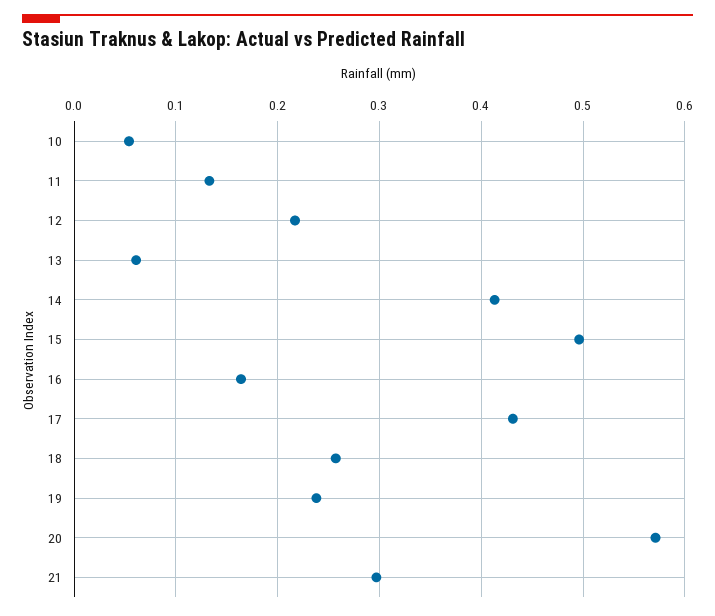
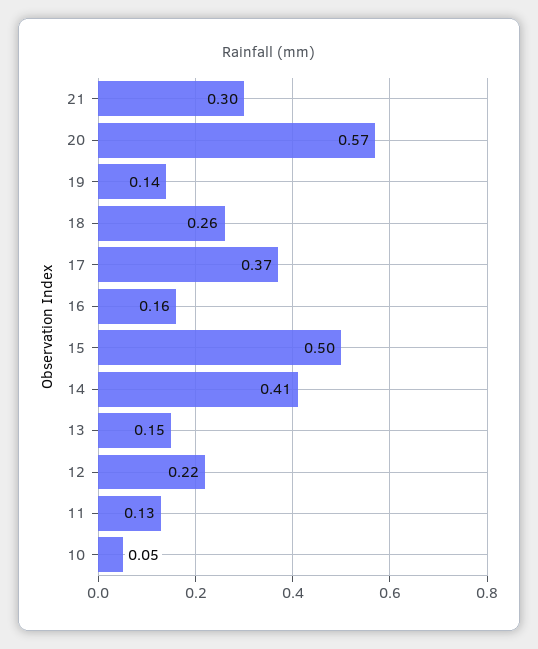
13: 0.06 -> 0.15
17: 0.43 -> 0.37
19: 0.24 -> 0.14

